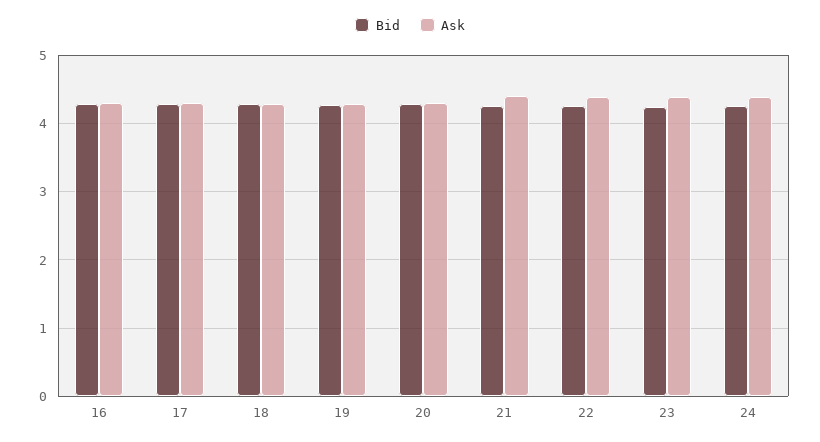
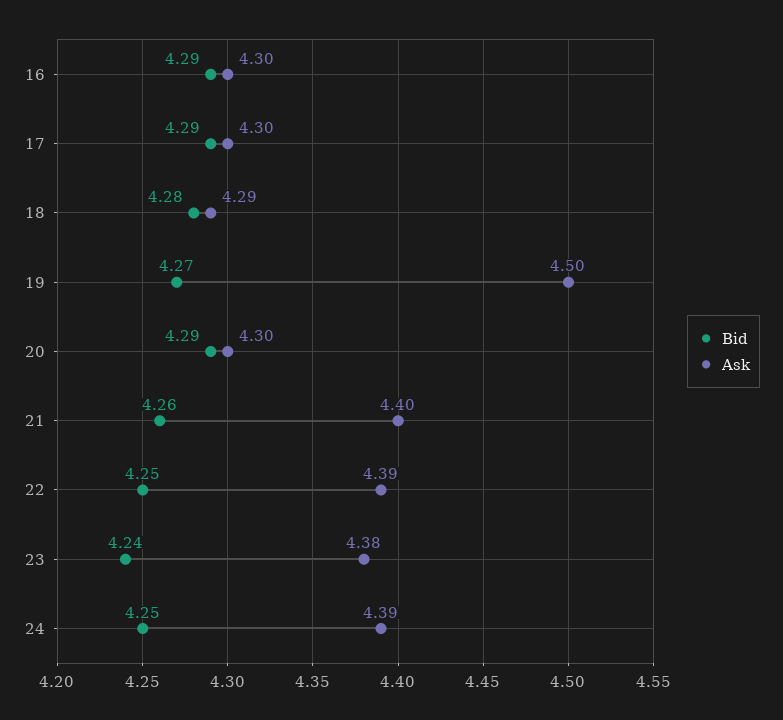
Ask, 19: 4.3 -> 4.5

